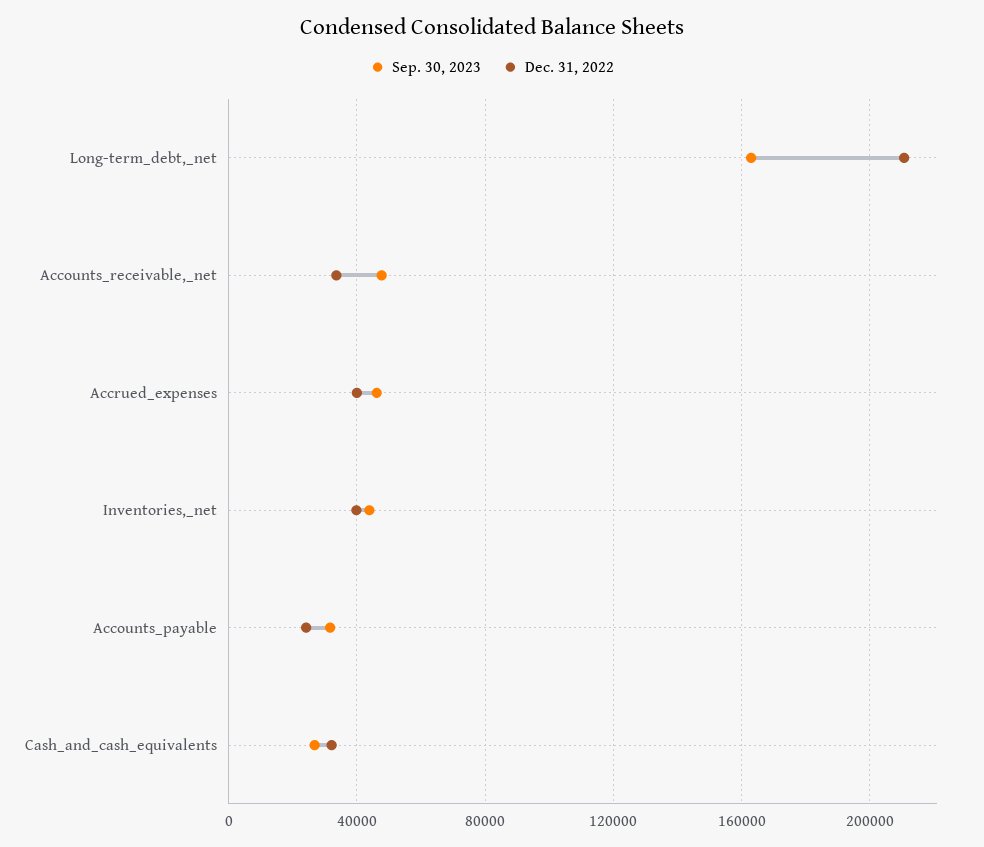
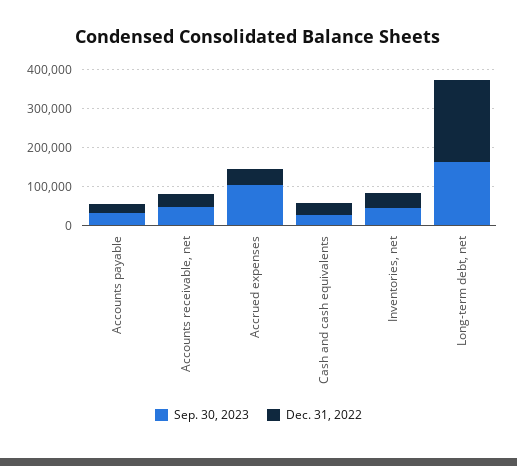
Sep. 30, 2023, Accrued_expenses: 45000 -> 100000

